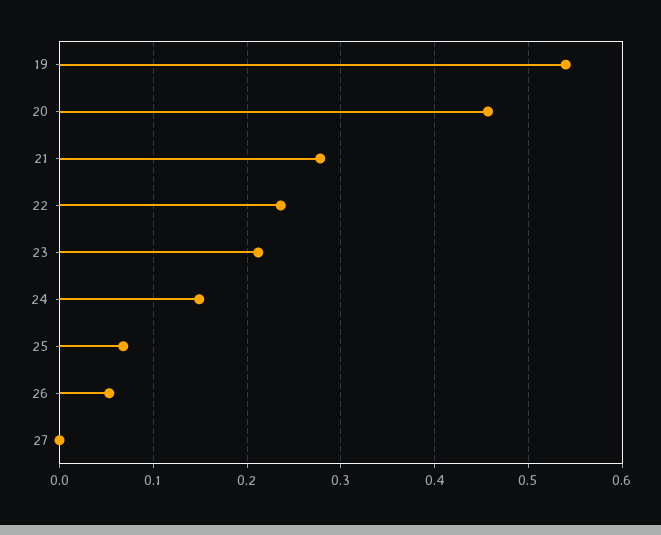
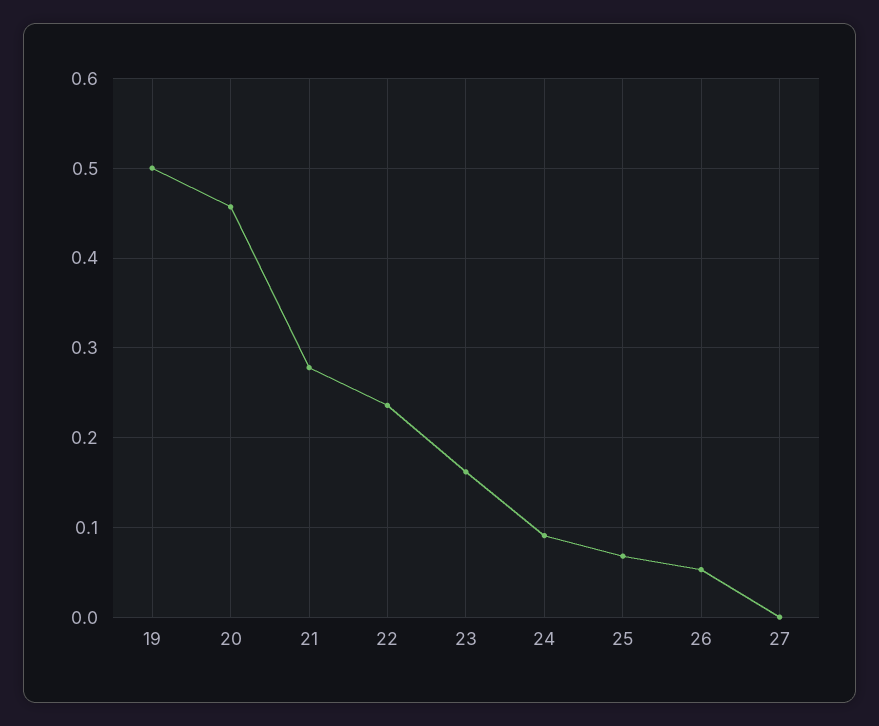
19: 0.54 -> 0.5
23: 0.21 -> 0.16
24: 0.15 -> 0.09

